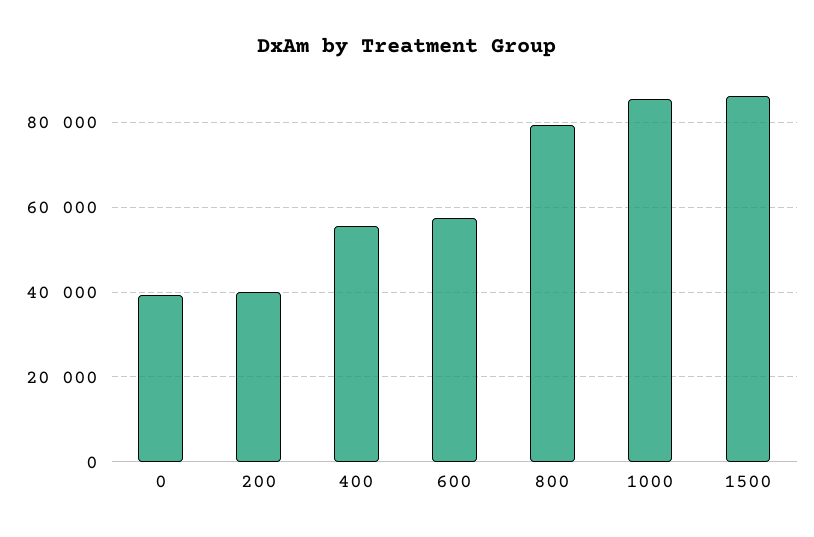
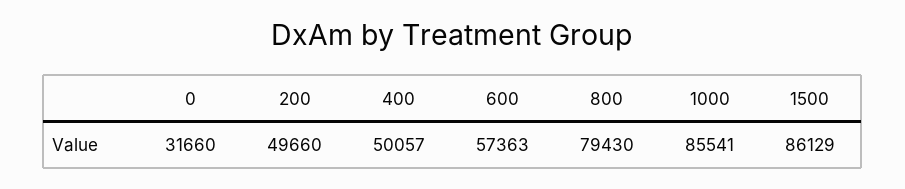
0: 40000 -> 31660
200: 40000 -> 49660
400: 56000 -> 50057

